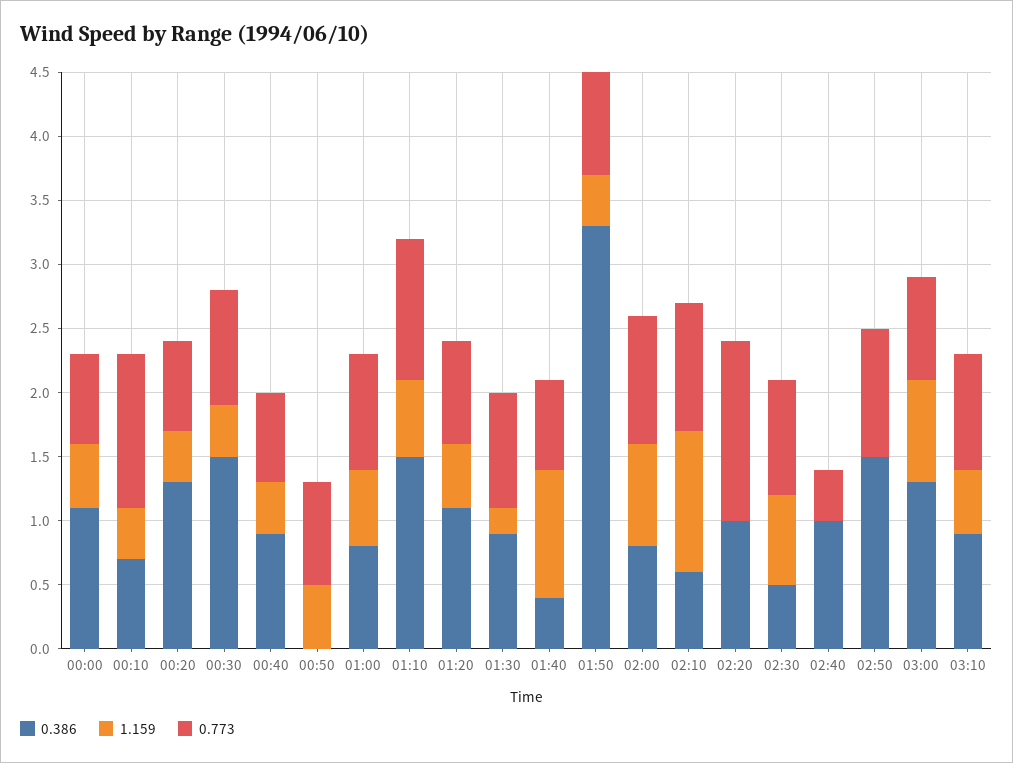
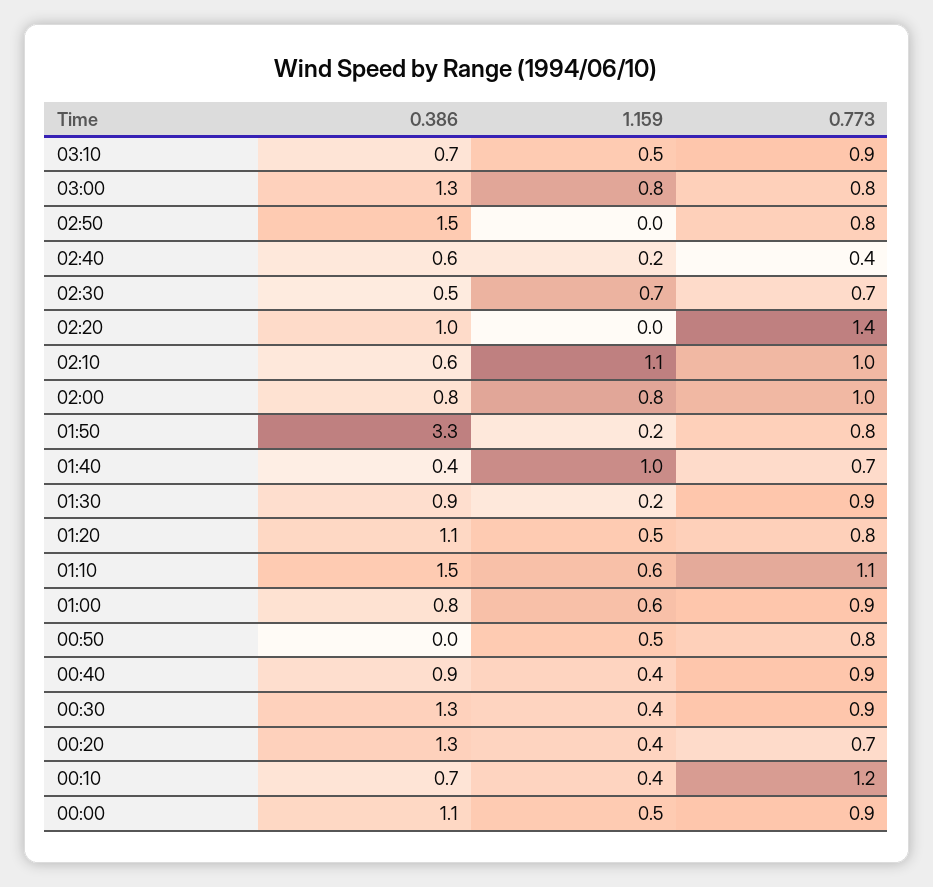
0.773, 00:00: 0.7 -> 0.9
0.386, 00:30: 1.5 -> 1.3
0.773, 00:40: 0.7 -> 0.9
1.159, 01:50: 0.4 -> 0.2
0.773, 02:30: 0.9 -> 0.7
0.386, 02:40: 1 -> 0.6
1.159, 02:40: 0 -> 0.2
0.773, 02:50: 1 -> 0.8
0.386, 03:10: 0.9 -> 0.7

